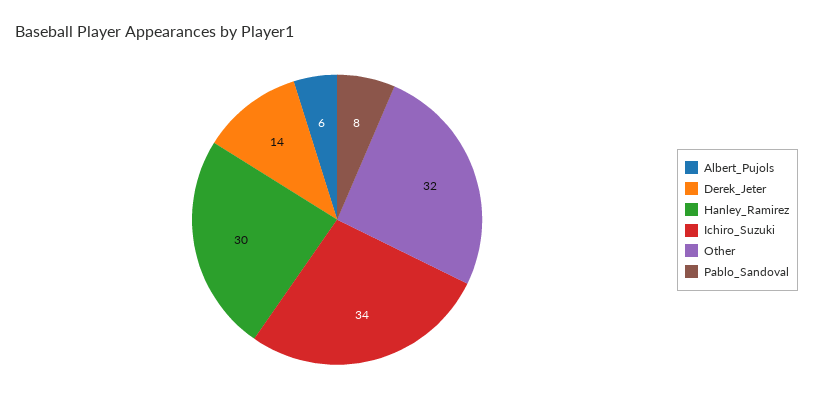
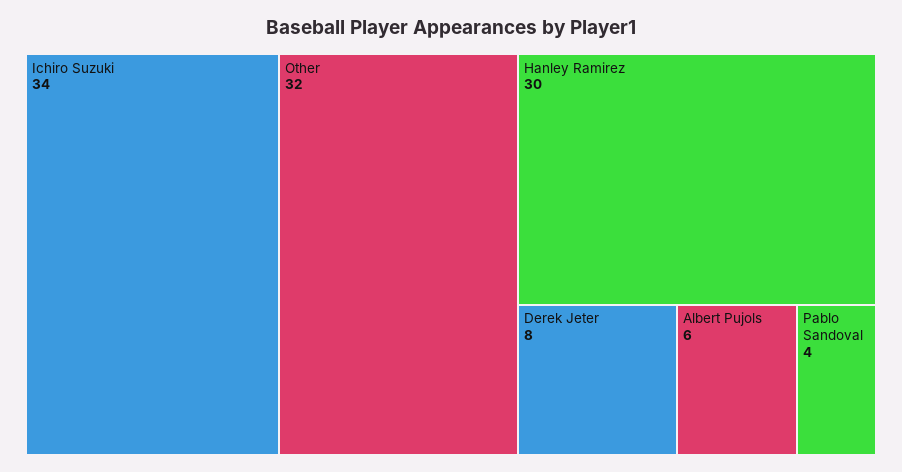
Derek_Jeter: 14 -> 8
Pablo_Sandoval: 8 -> 4

